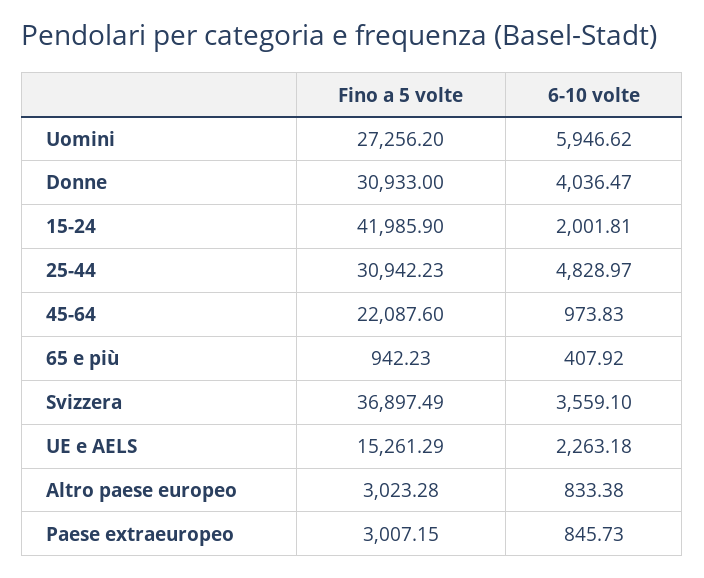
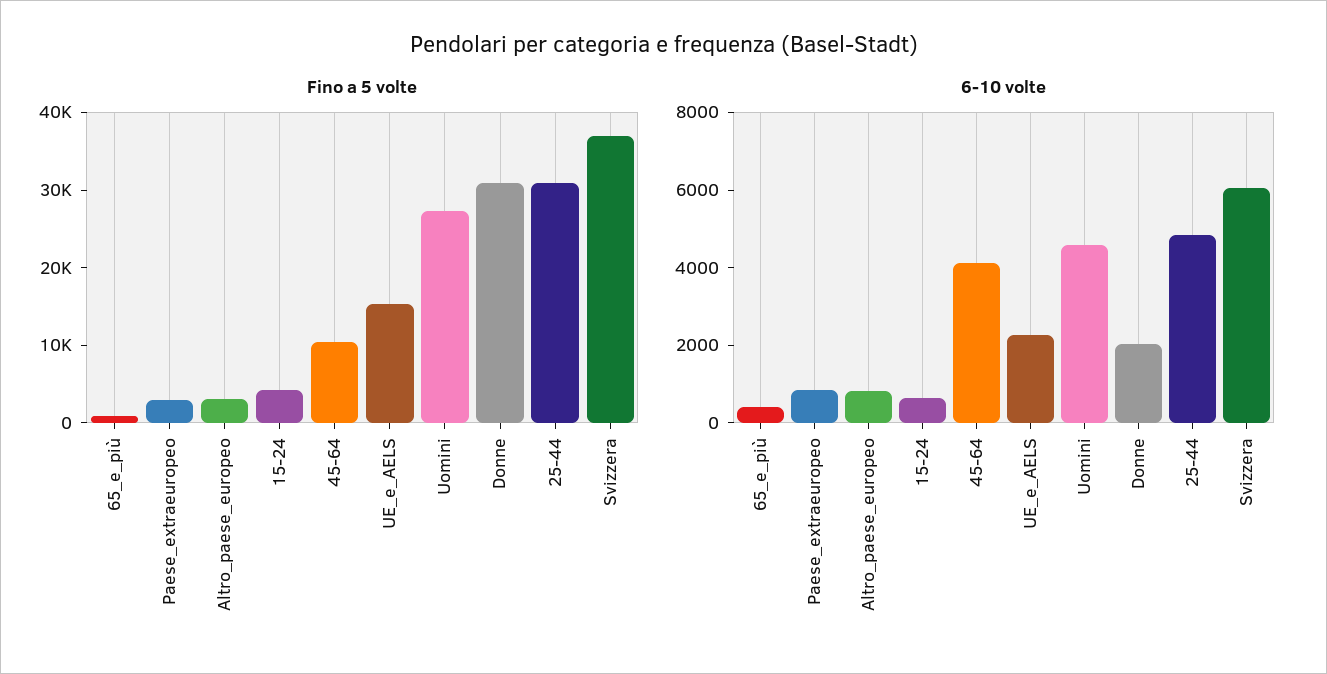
6-10 volte, Uomini: 5946.62 -> 4500
6-10 volte, Donne: 4036.47 -> 2000
Fino a 5 volte, 15-24: 41985.9 -> 4000
6-10 volte, 15-24: 2001.81 -> 500
Fino a 5 volte, 45-64: 22087.6 -> 10000
6-10 volte, 45-64: 973.83 -> 4000
6-10 volte, Svizzera: 3559.1 -> 6000

